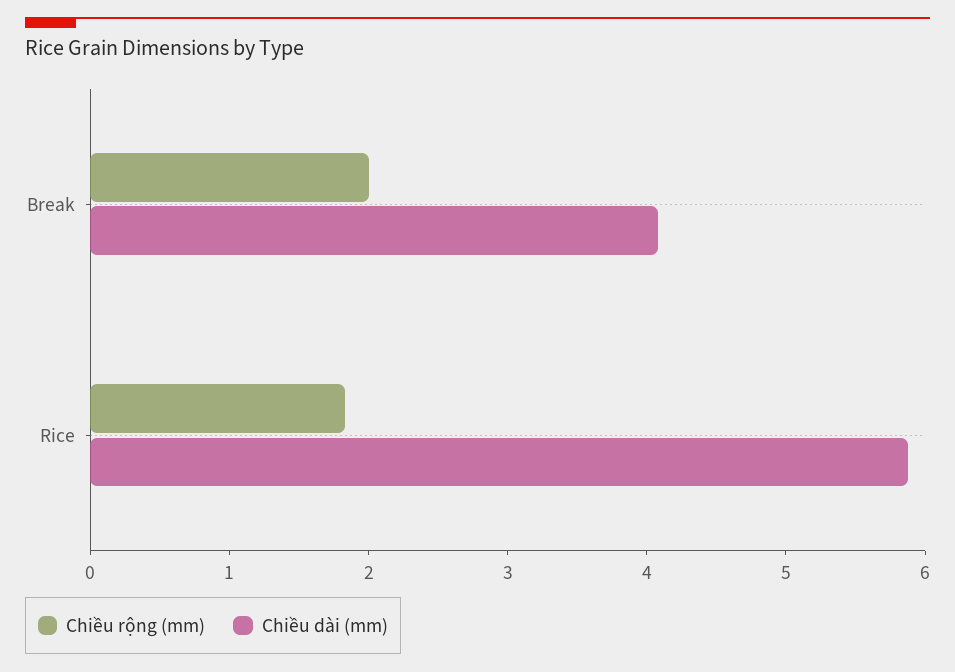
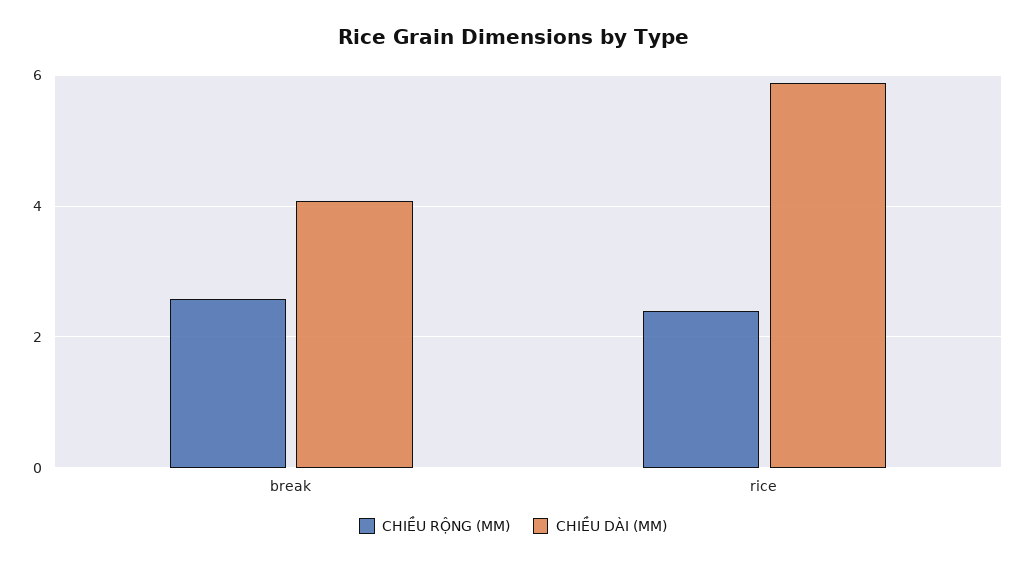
Chiều rộng (mm), Break: 2 -> 2.6
Chiều rộng (mm), Rice: 1.8 -> 2.4

